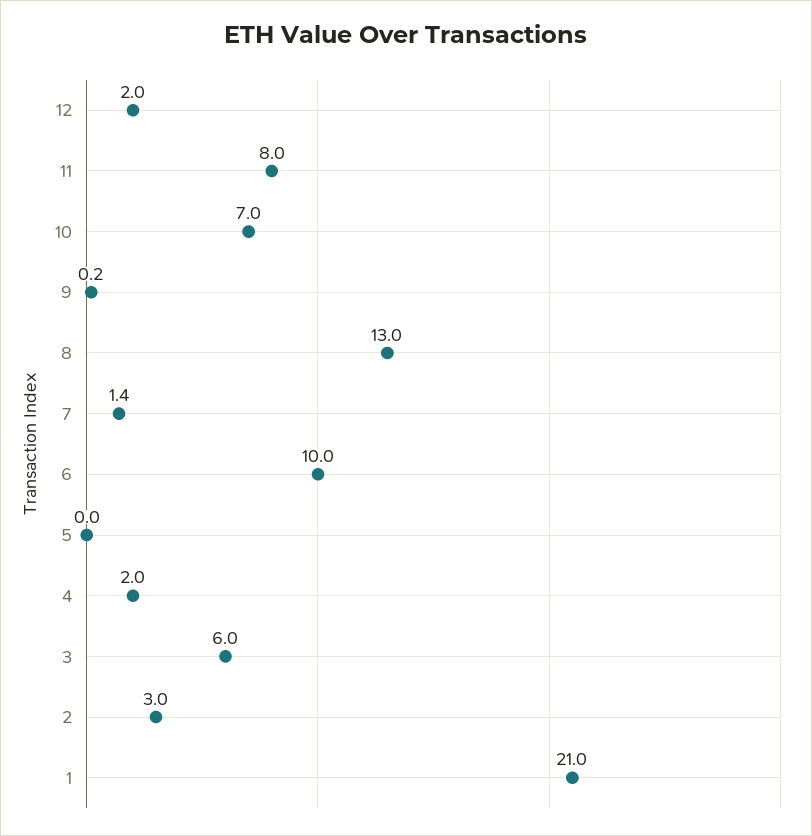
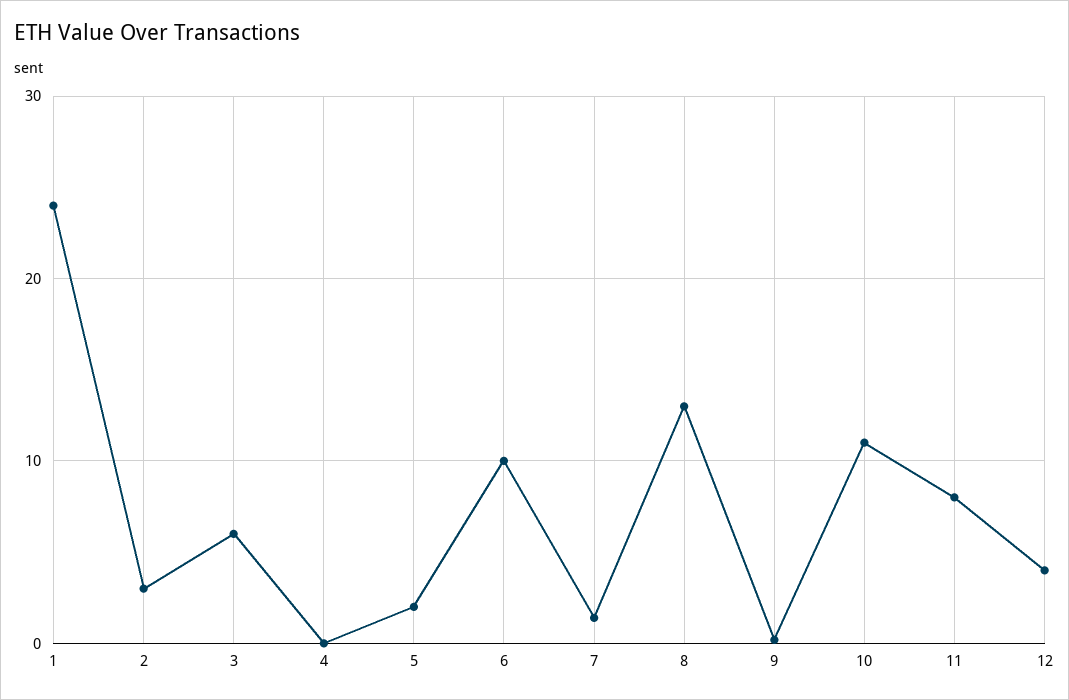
12: 2 -> 4
10: 7 -> 11
5: 0 -> 2
4: 2 -> 0
1: 21 -> 24

